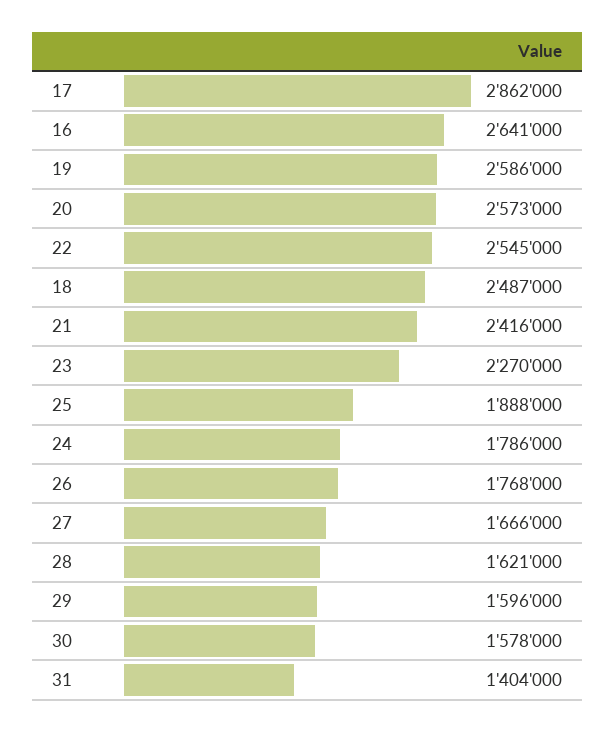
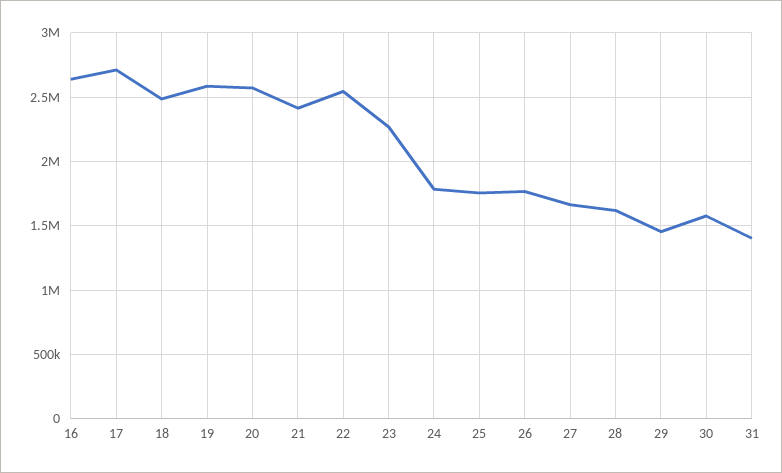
17: 2862000 -> 2700000
25: 1888000 -> 1750000
29: 1596000 -> 1450000

